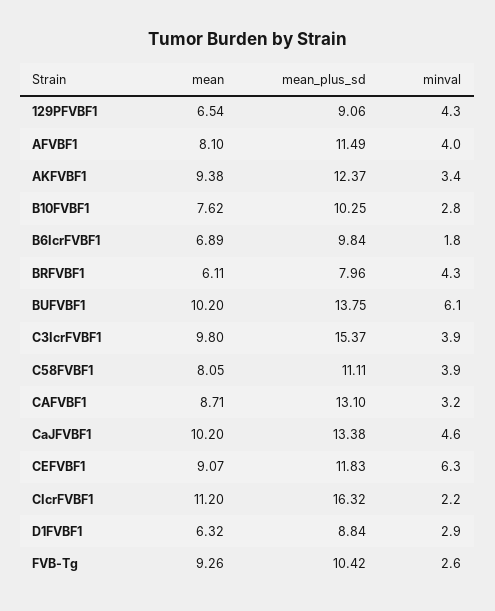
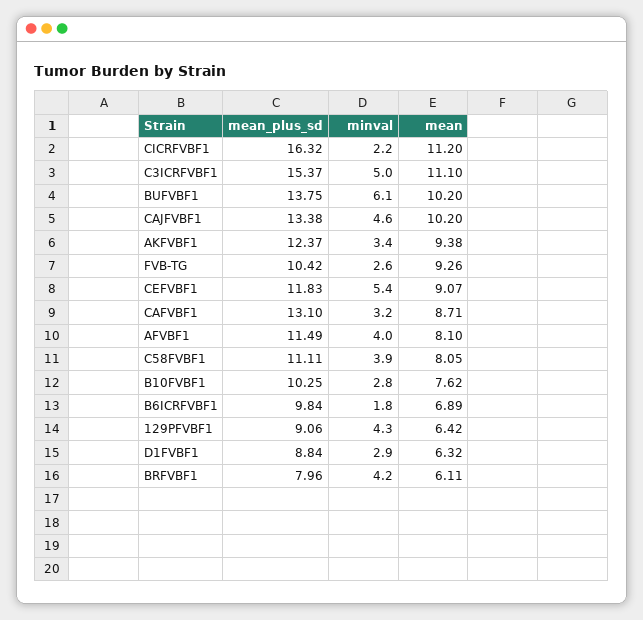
mean, 129PFVBF1: 6.54 -> 6.42
minval, BRFVBF1: 4.3 -> 4.2
mean, C3IcrFVBF1: 9.8 -> 11.1
minval, C3IcrFVBF1: 3.9 -> 5
minval, CEFVBF1: 6.3 -> 5.4

